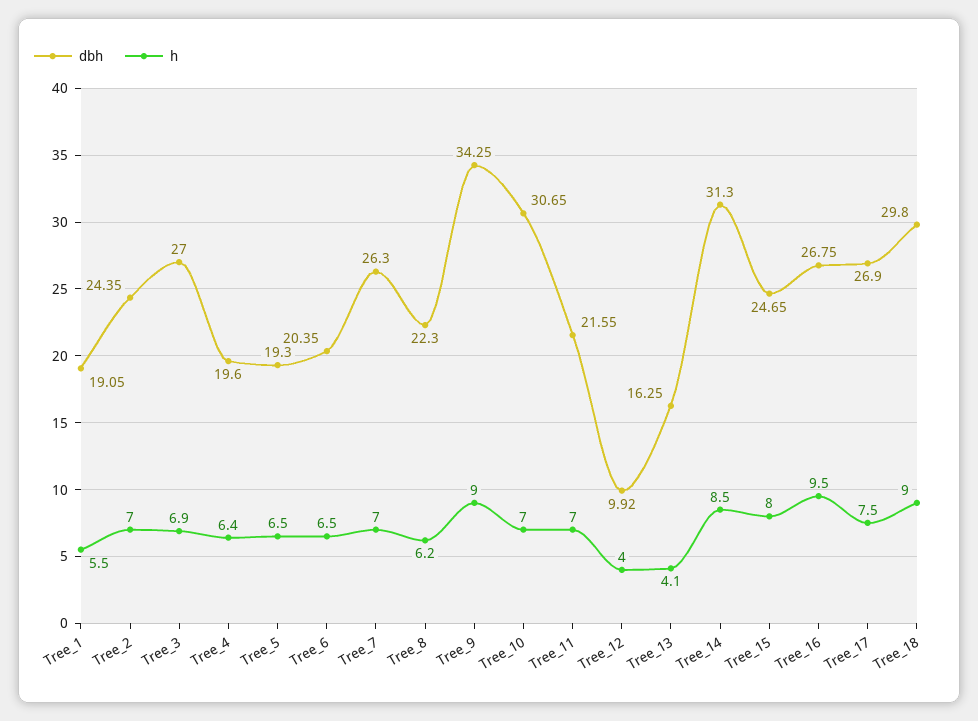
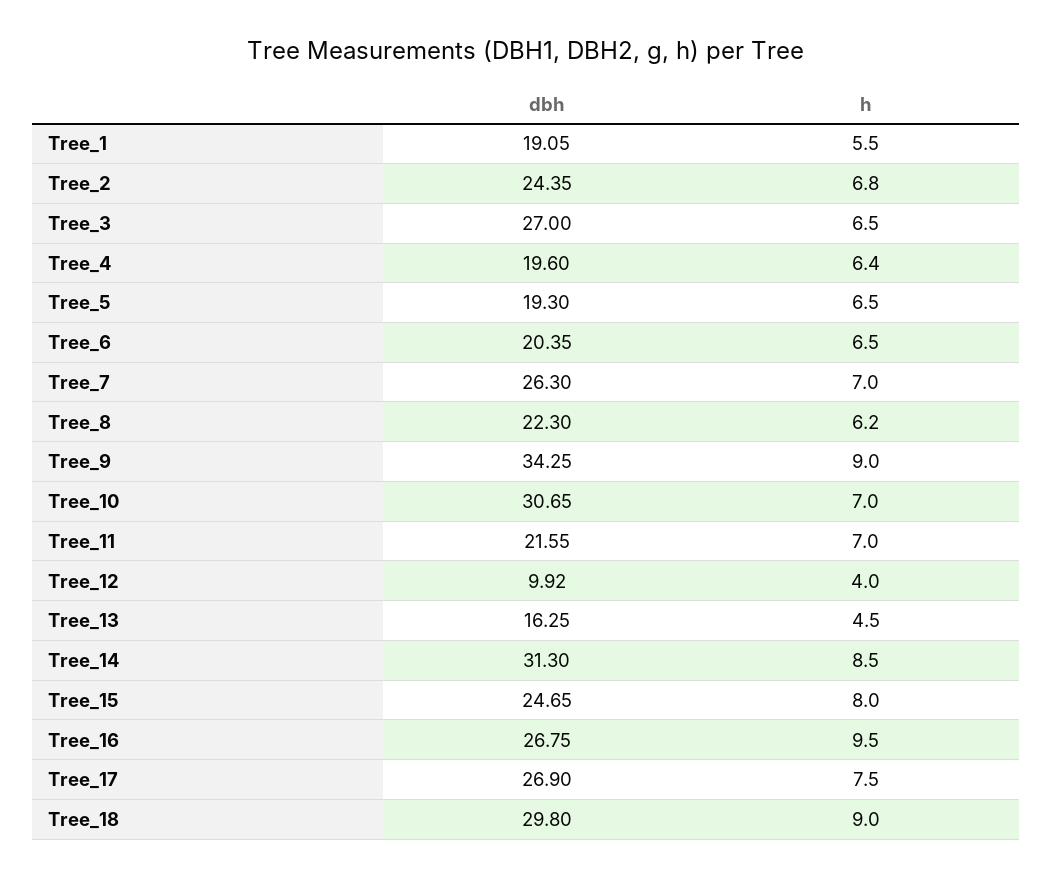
h, Tree_2: 7 -> 6.8
h, Tree_3: 6.9 -> 6.5
h, Tree_13: 4.1 -> 4.5

